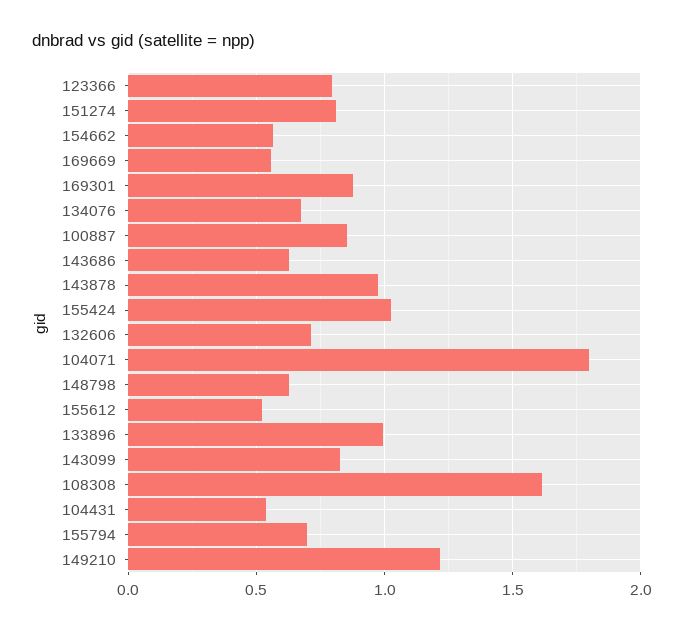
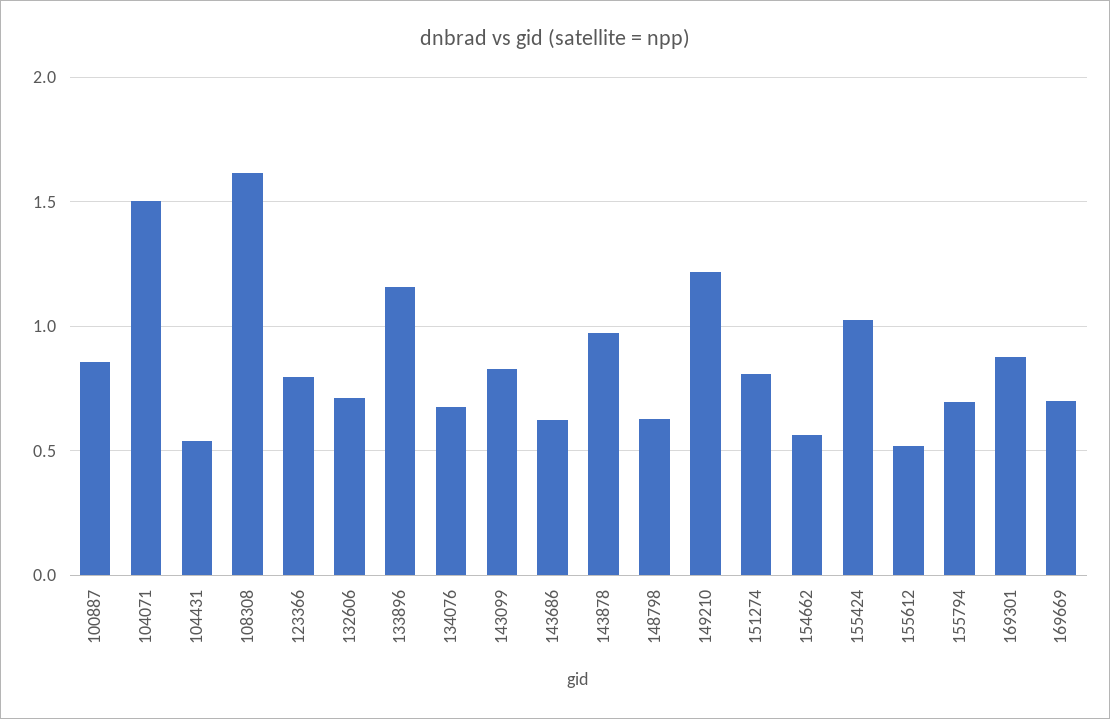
169669: 0.55 -> 0.7
104071: 1.8 -> 1.5
133896: 1 -> 1.15

